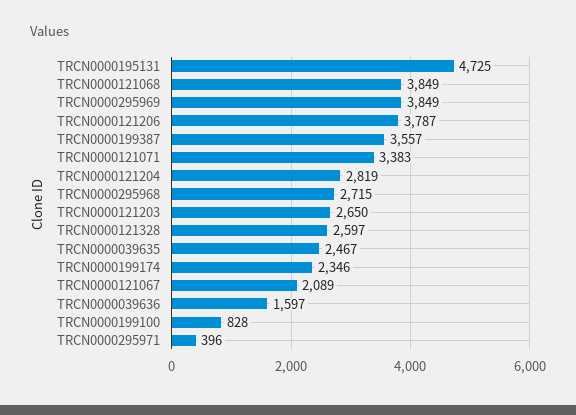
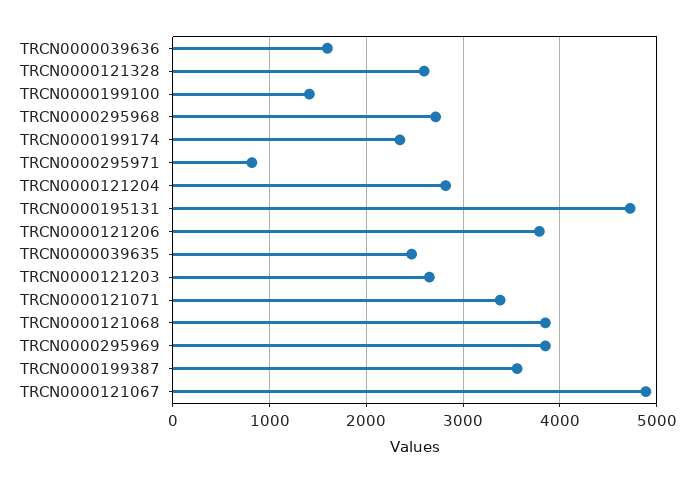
TRCN0000121067: 2089 -> 4900
TRCN0000199100: 828 -> 1400
TRCN0000295971: 396 -> 800

